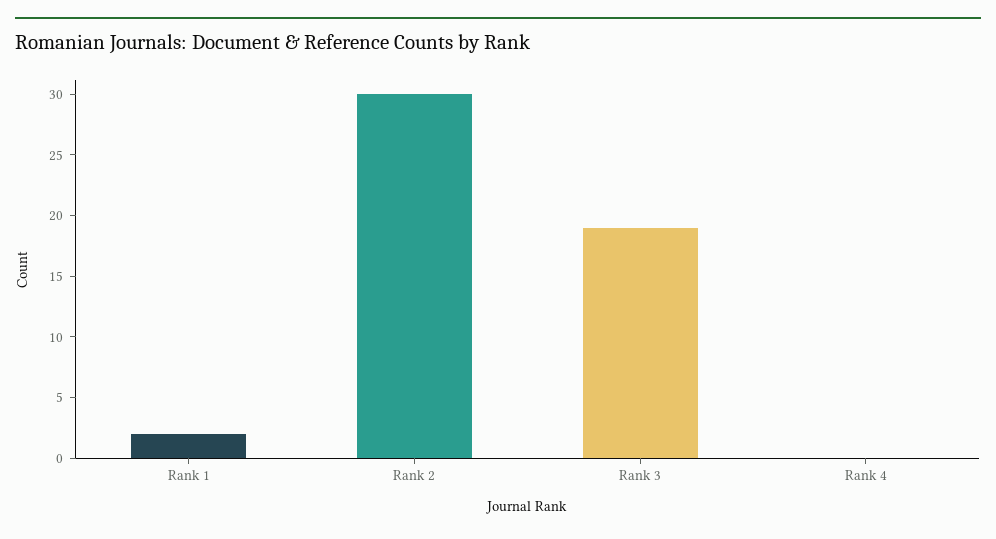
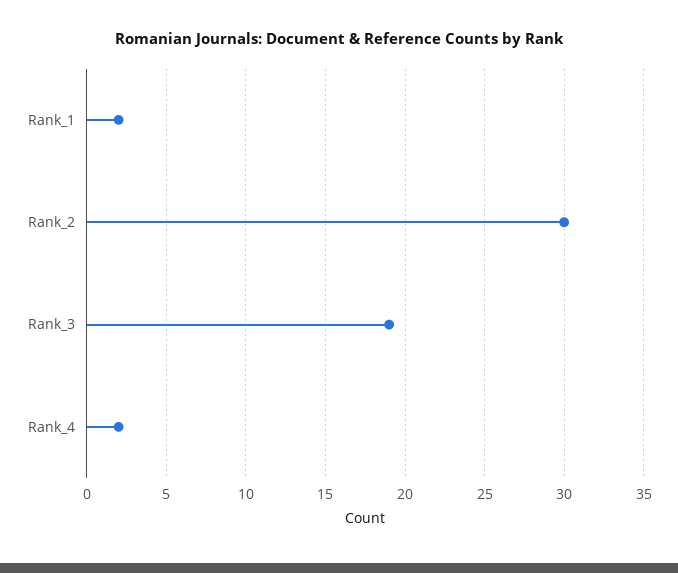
Rank 4: 0 -> 2

